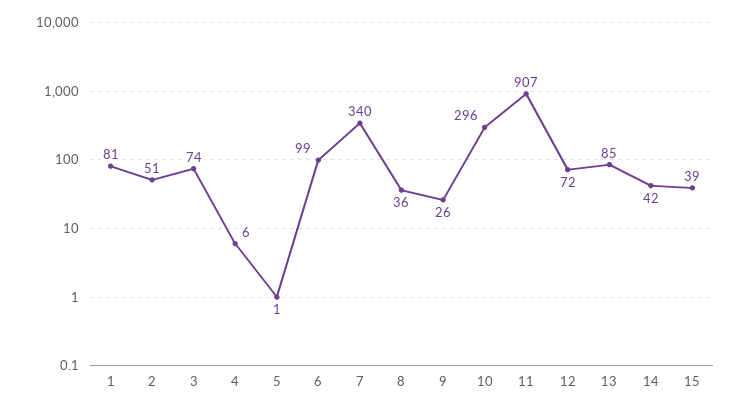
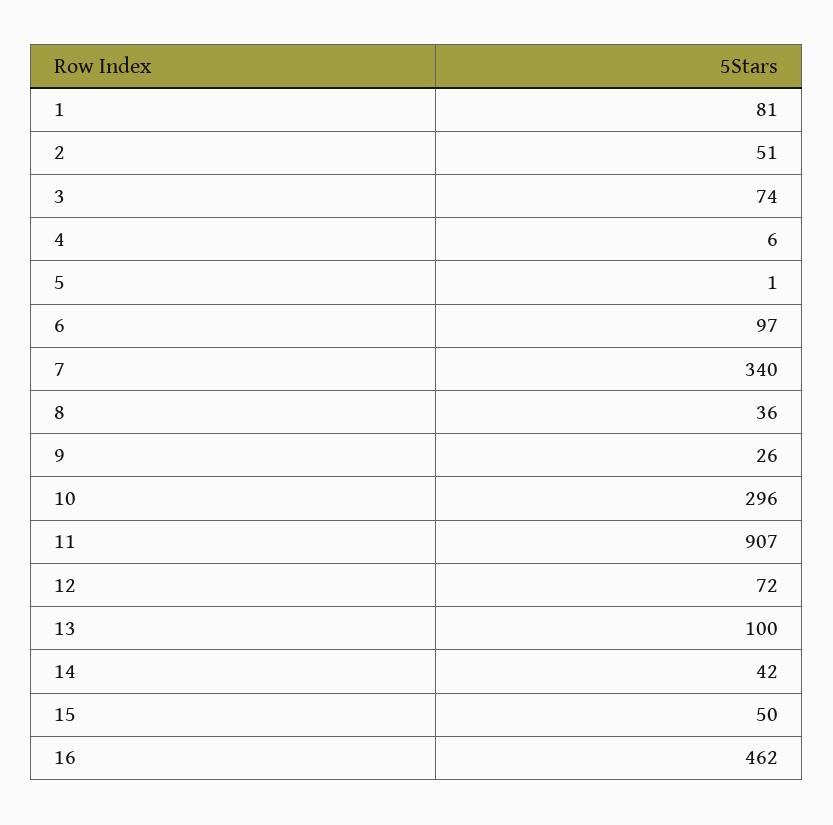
6: 99 -> 97
13: 85 -> 100
15: 39 -> 50
16: none -> 462

